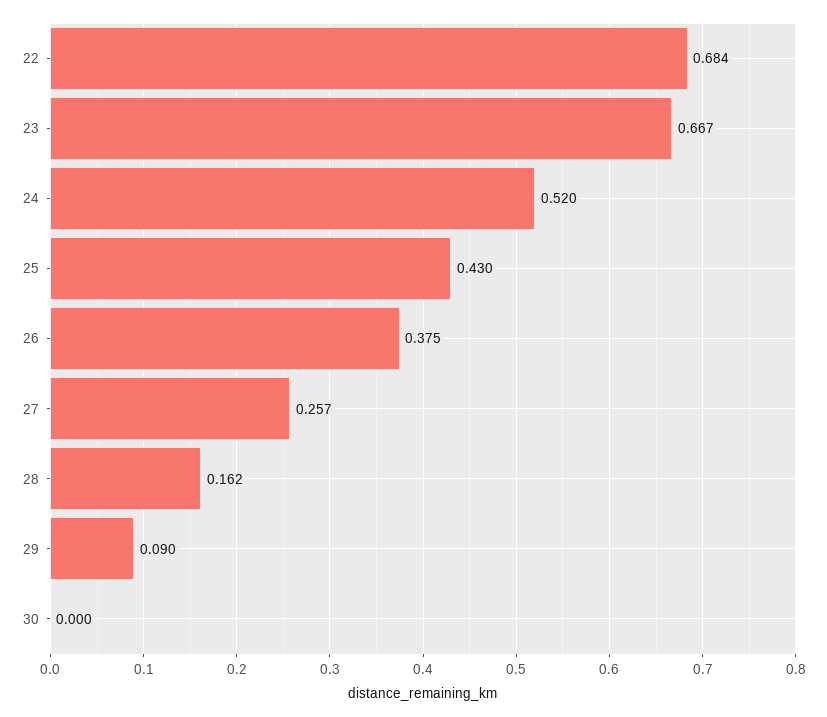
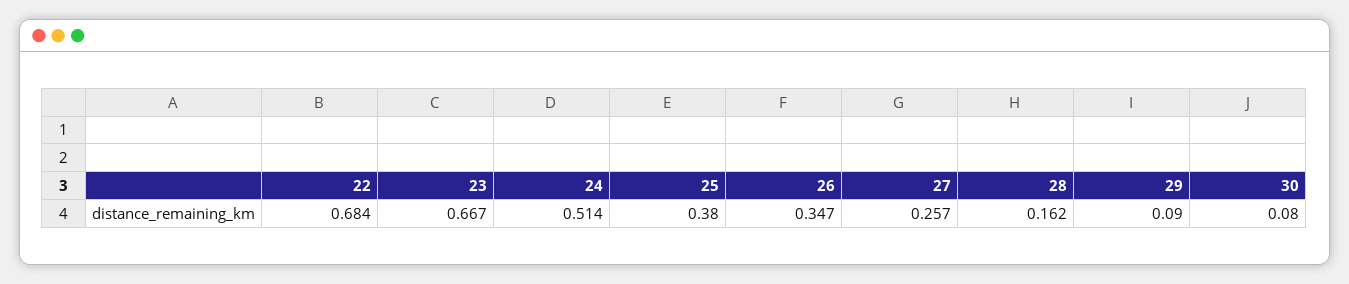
24: 0.52 -> 0.514
25: 0.43 -> 0.38
26: 0.375 -> 0.347
30: 0 -> 0.08

